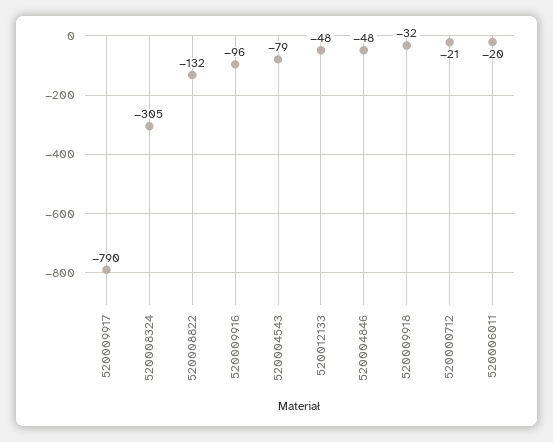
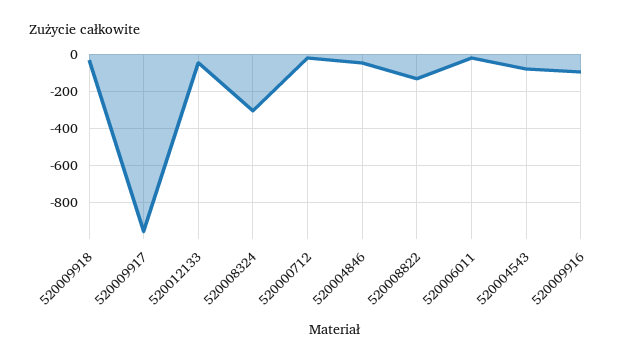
520009917: -790 -> -950

